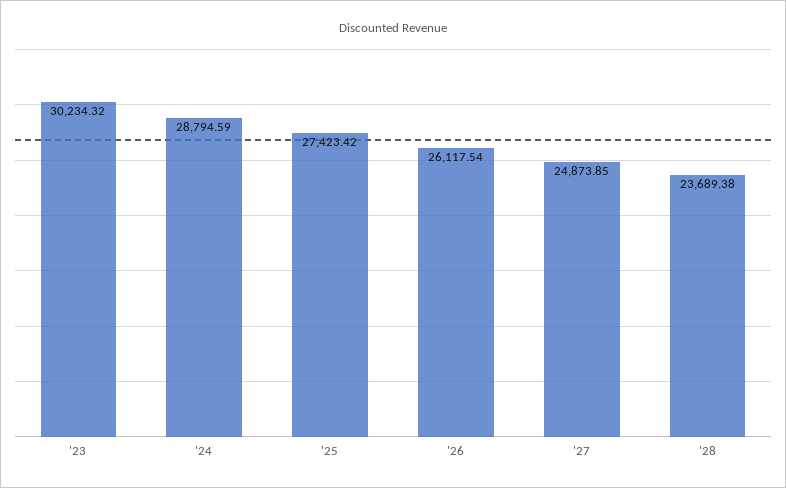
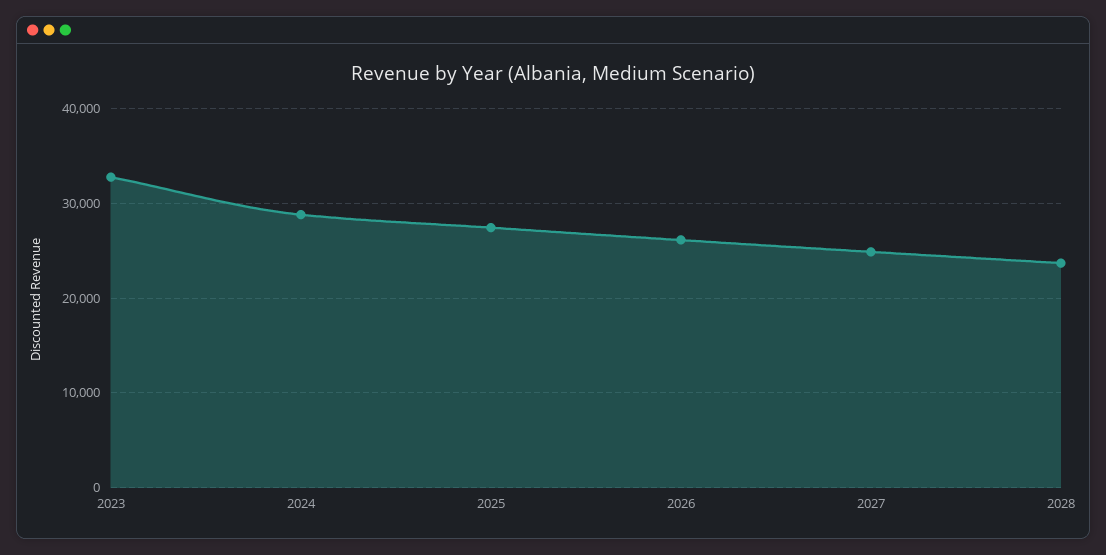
'23: 30234.32 -> 33000

